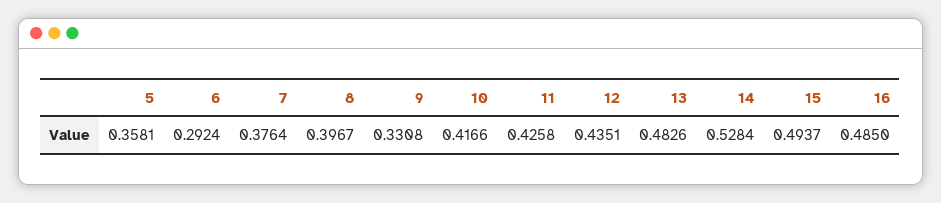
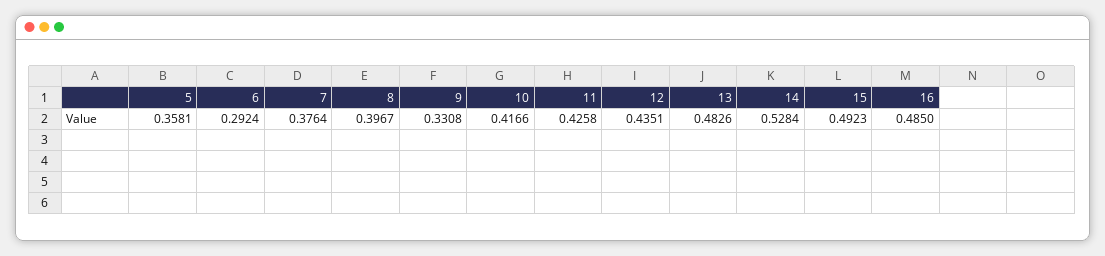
15: 0.4937 -> 0.4923

